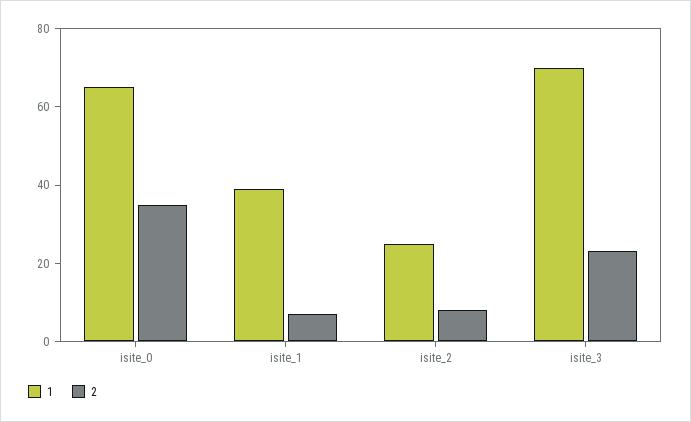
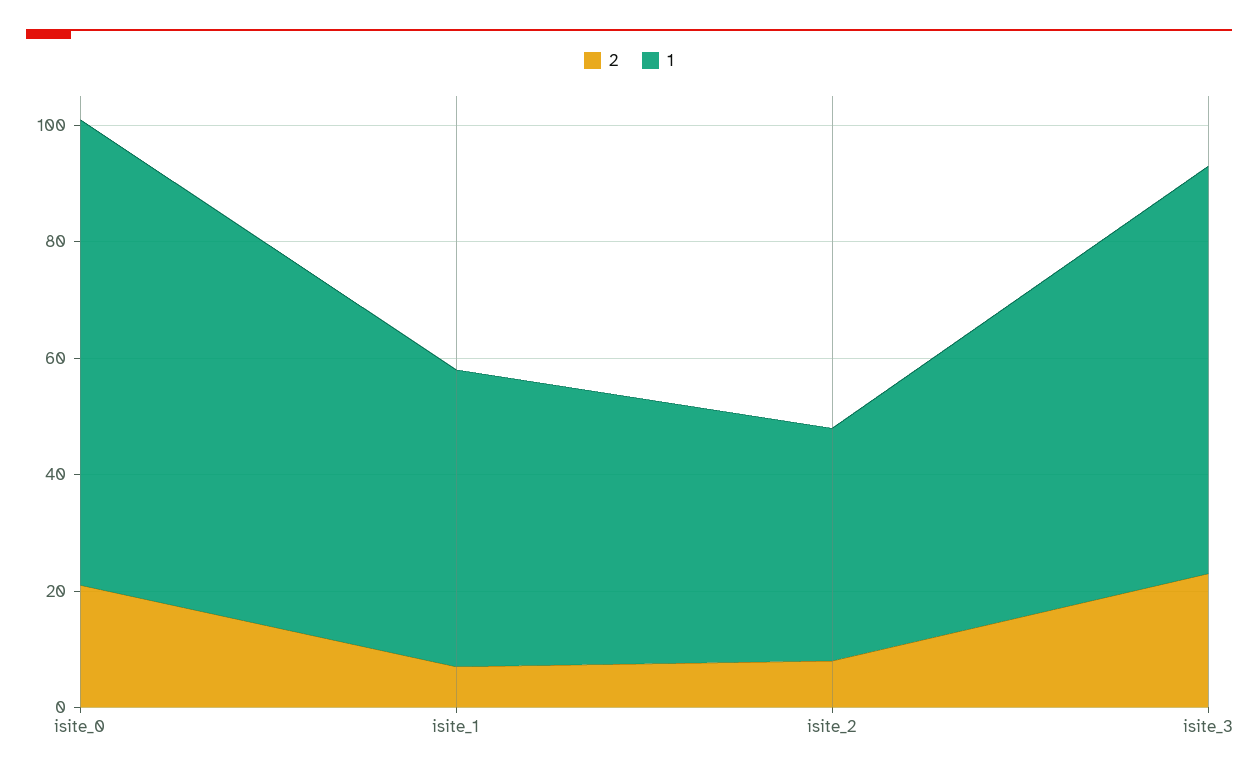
1, isite_0: 65 -> 80
2, isite_0: 35 -> 20
1, isite_1: 40 -> 50
1, isite_2: 25 -> 40

